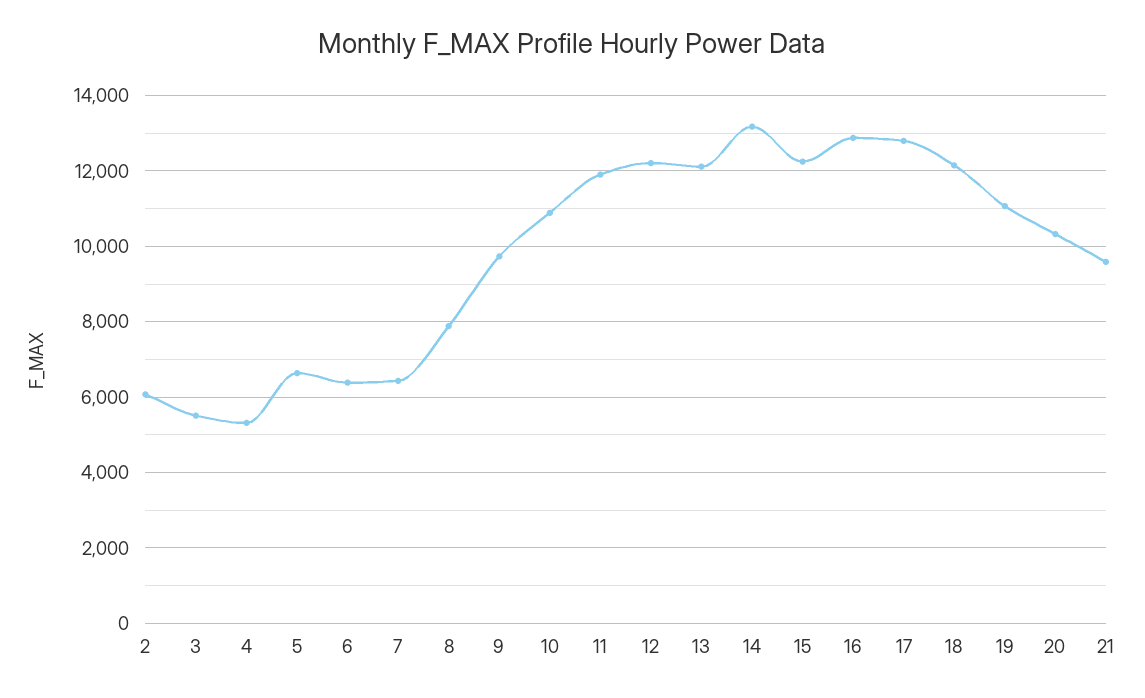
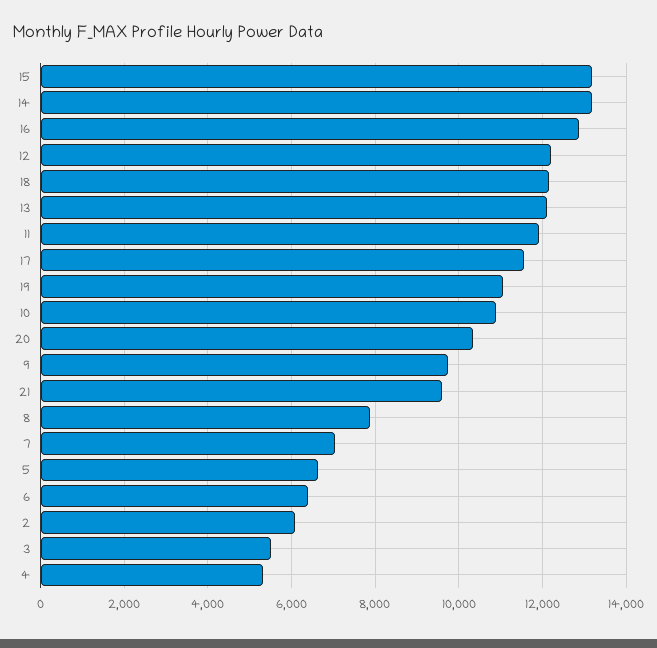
7: 6400 -> 7000
15: 12200 -> 13200
17: 12800 -> 11600

